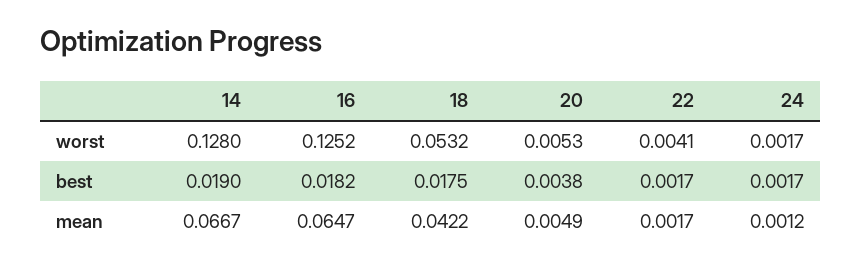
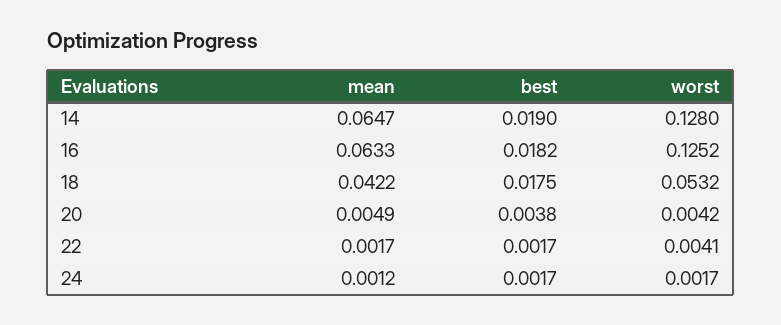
20, worst: 0.0053 -> 0.0042
14, mean: 0.0667 -> 0.0647
16, mean: 0.0647 -> 0.0633

